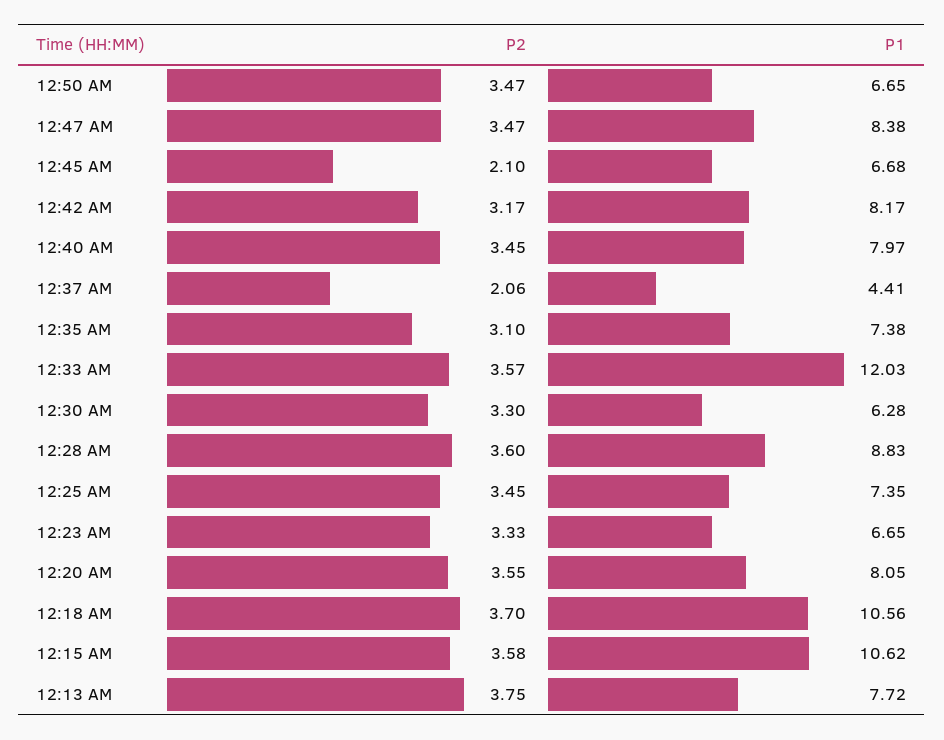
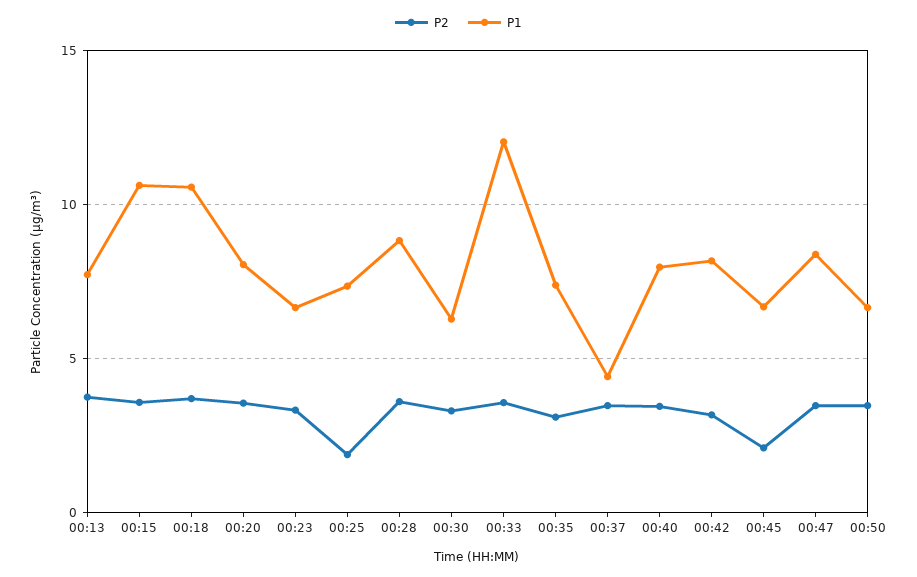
P2, 12:37 AM: 2.06 -> 3.5
P2, 12:25 AM: 3.45 -> 2

